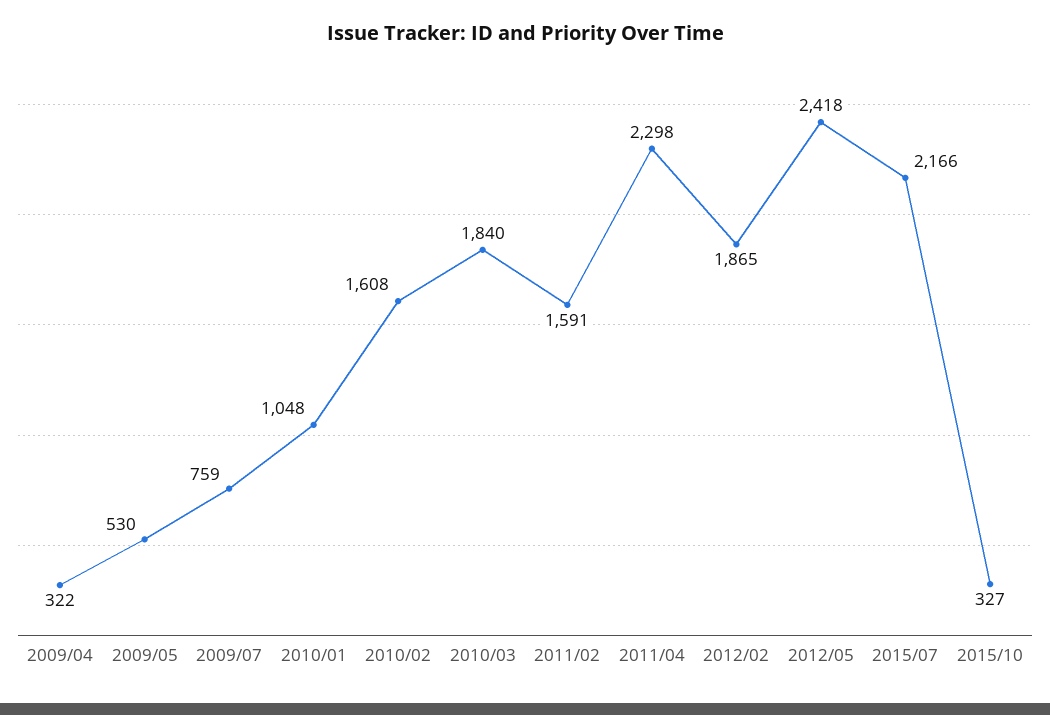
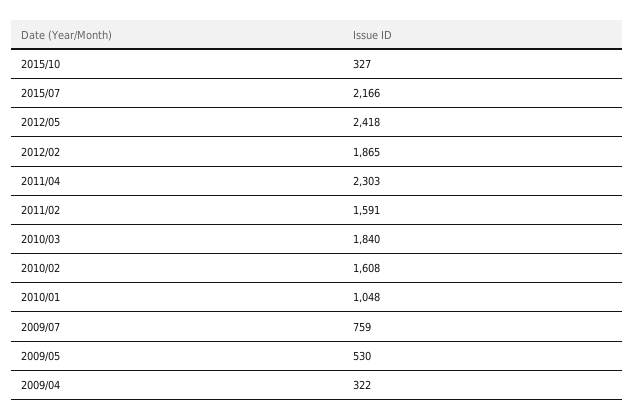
2011/04: 2298 -> 2303

